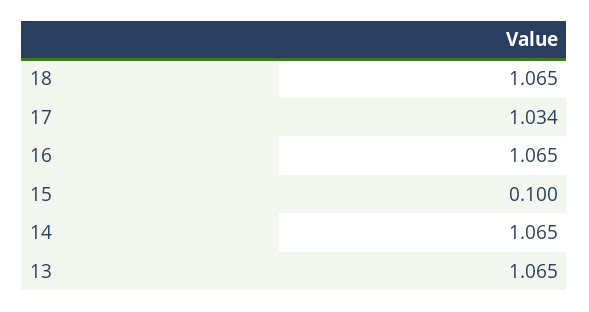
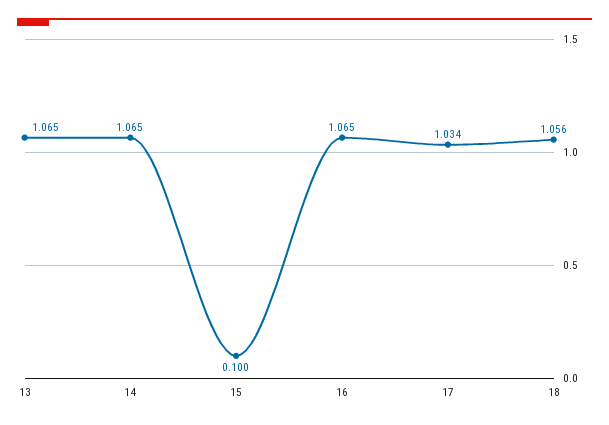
18: 1.065 -> 1.056

